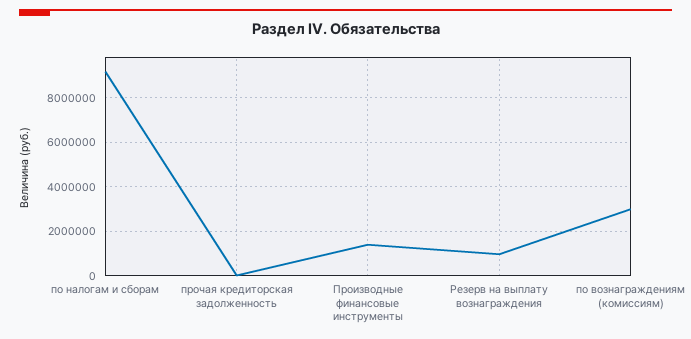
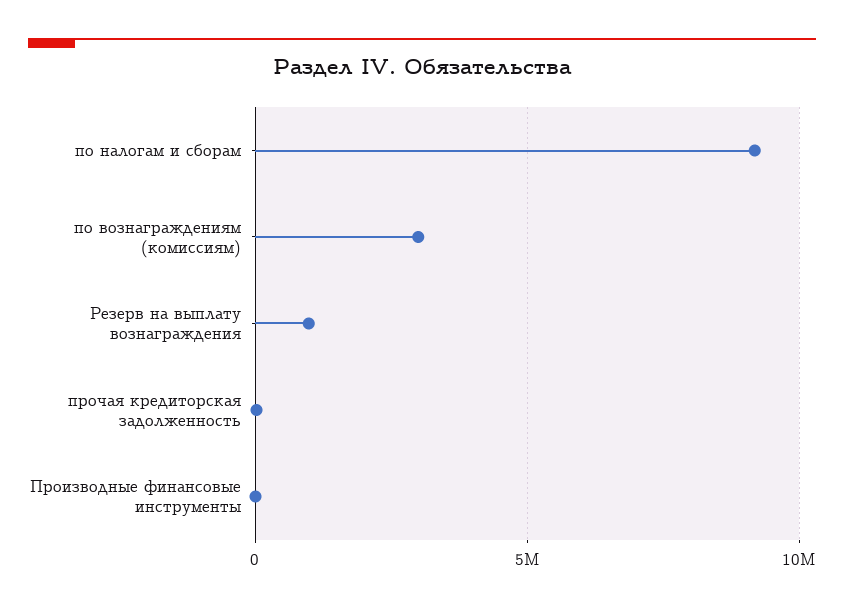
Производные финансовые инструменты: 1500000 -> 0

